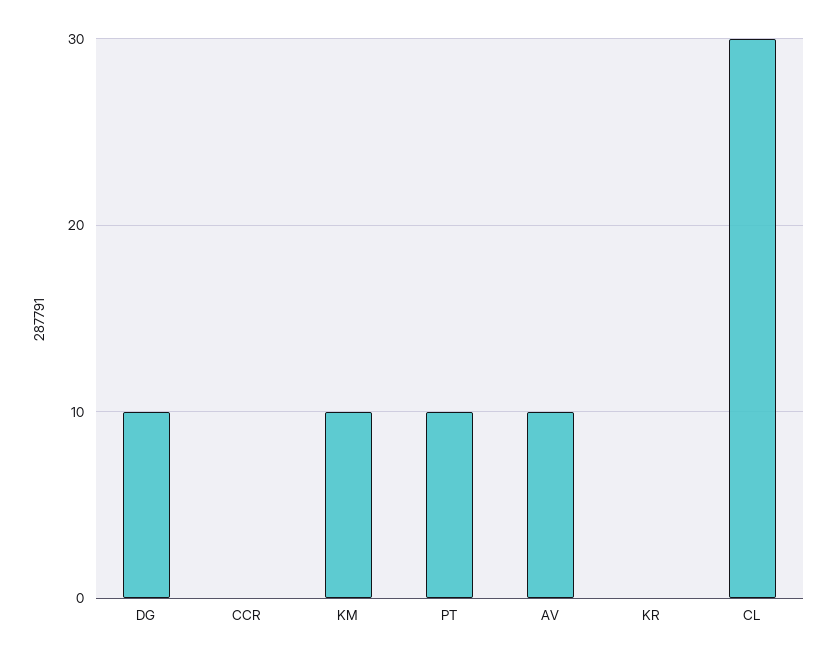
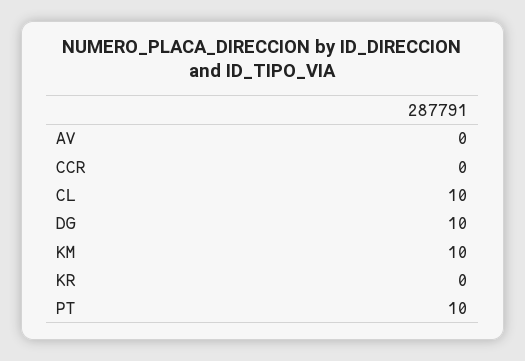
AV: 10 -> 0
CL: 30 -> 10

